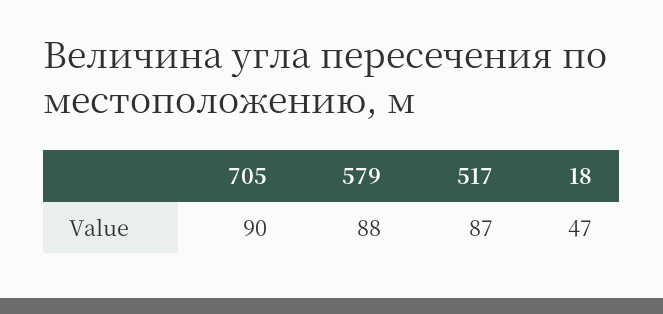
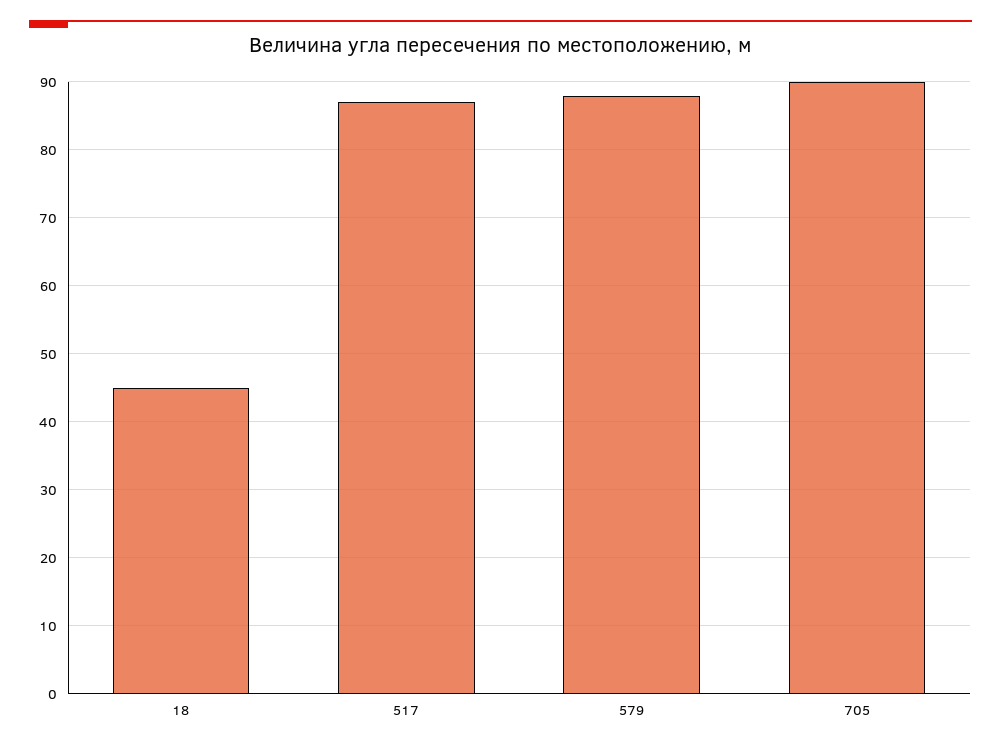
18: 47 -> 45

